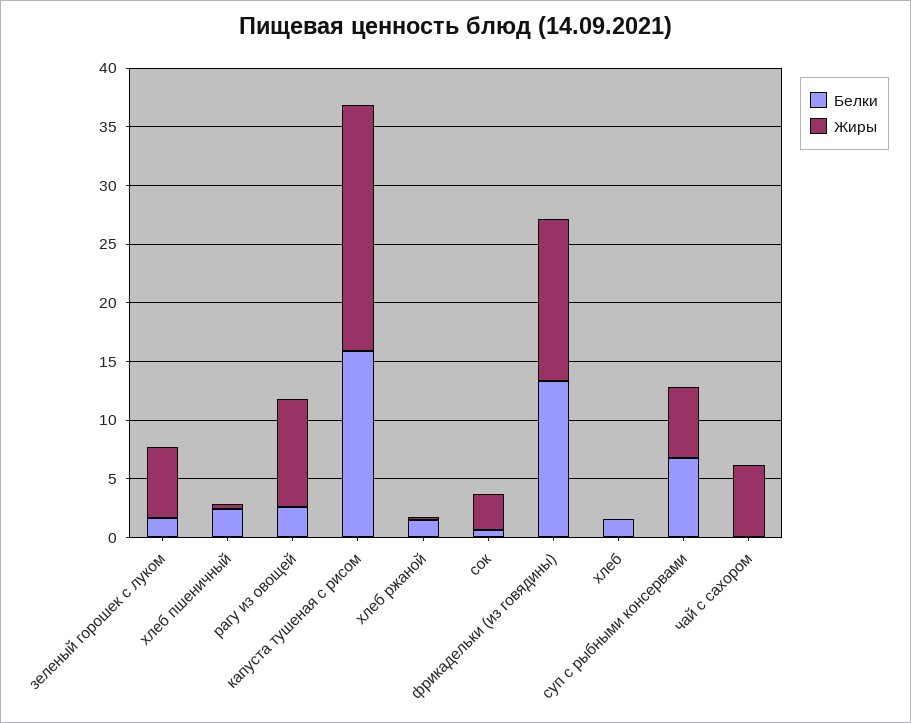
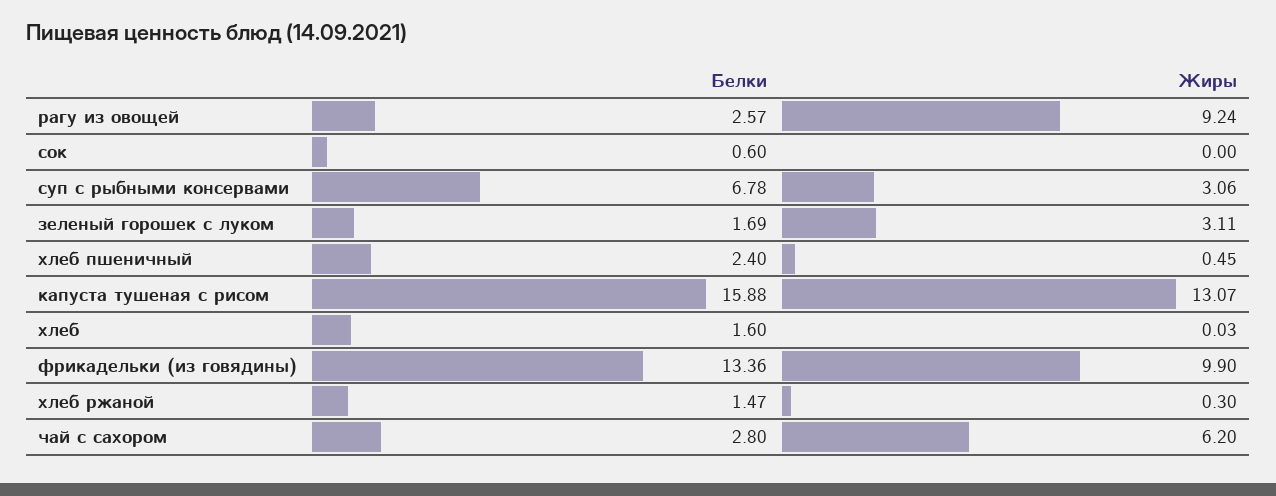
Жиры, зеленый горошек с луком: 6 -> 3.11
Жиры, капуста тушеная с рисом: 21 -> 13.07
Жиры, сок: 3 -> 0
Жиры, фрикадельки (из говядины): 14 -> 9.9
Жиры, суп с рыбными консервами: 6 -> 3.06
Белки, чай с сахором: 0 -> 2.8

